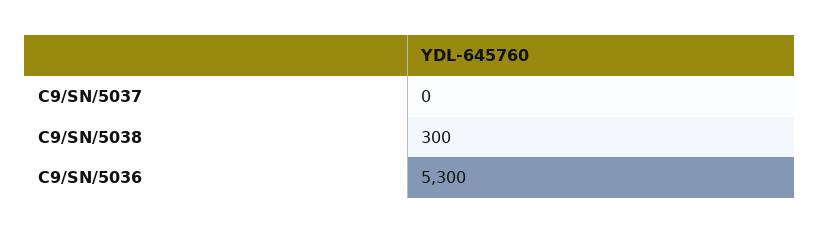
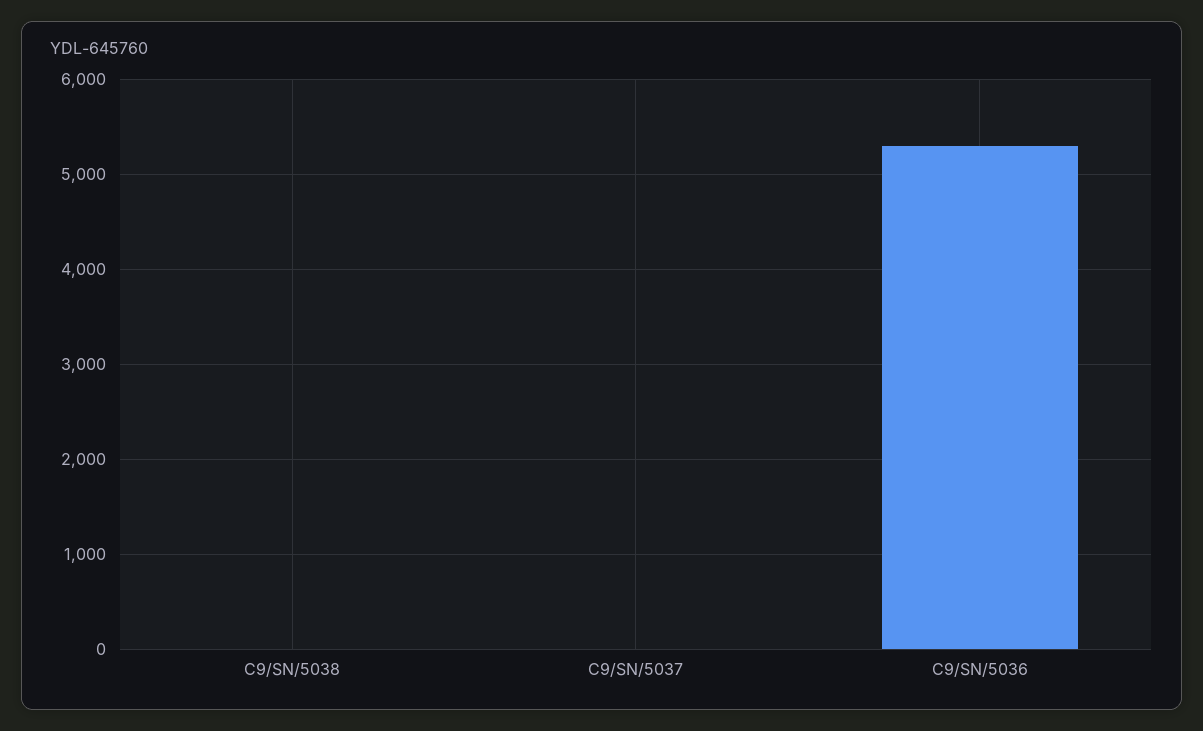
C9/SN/5038: 300 -> 0

